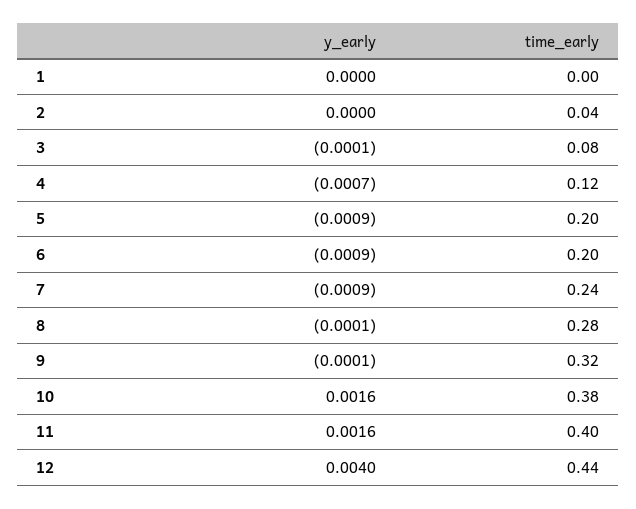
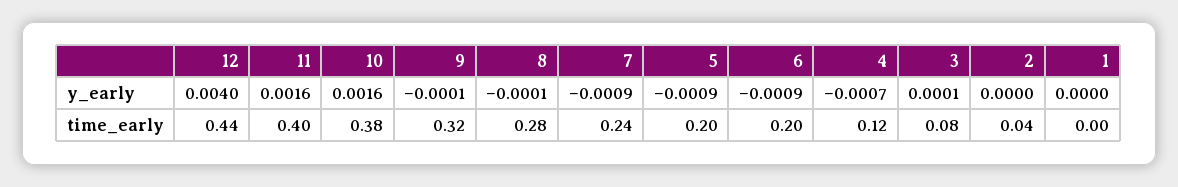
y_early, 3: -0.0001 -> 0.0001

